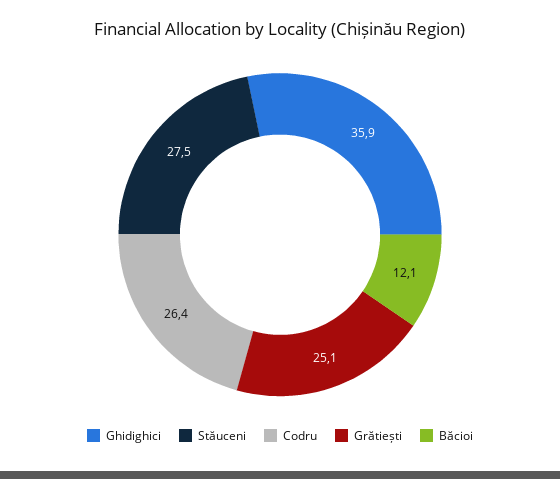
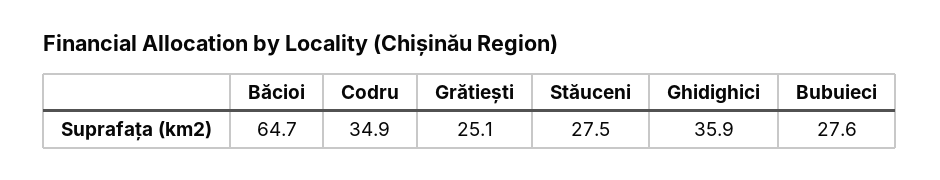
Codru: 26.4 -> 34.9
Băcioi: 12.1 -> 64.7
Bubuieci: none -> 27.6

